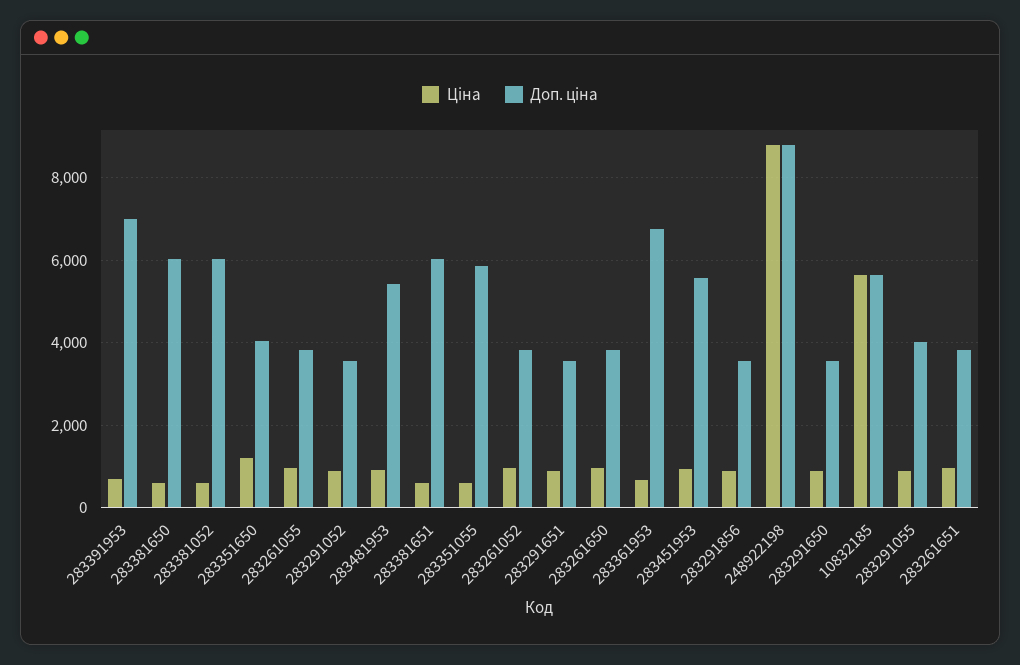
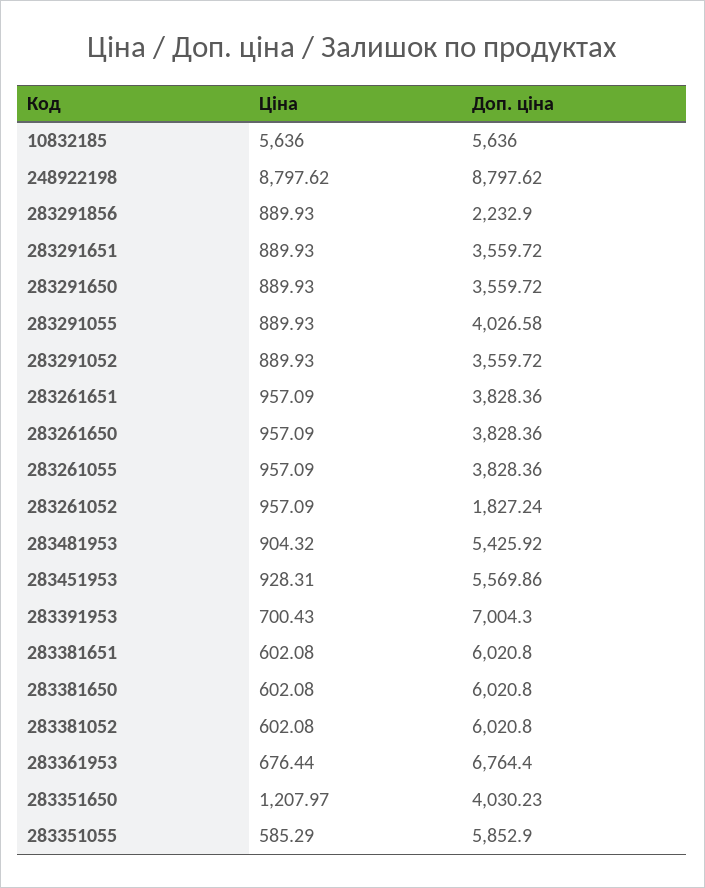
Доп. ціна, 283261052: 3800 -> 1827.24
Доп. ціна, 283291856: 3600 -> 2232.9

